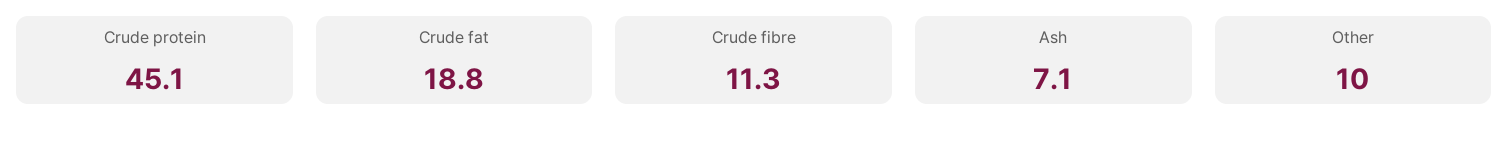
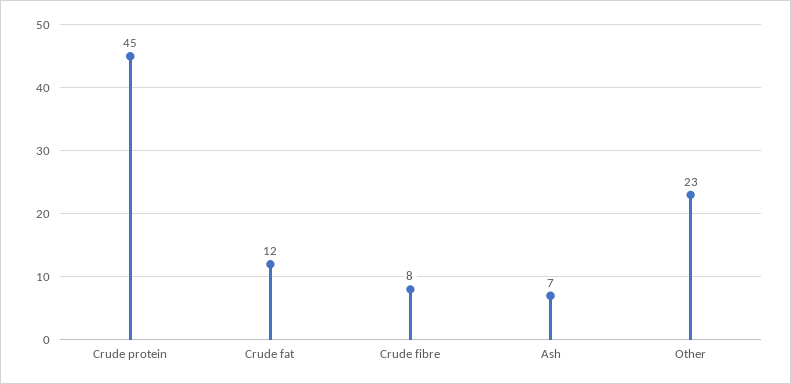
Crude fat: 18.8 -> 12
Crude fibre: 11.3 -> 8
Other: 10 -> 23

